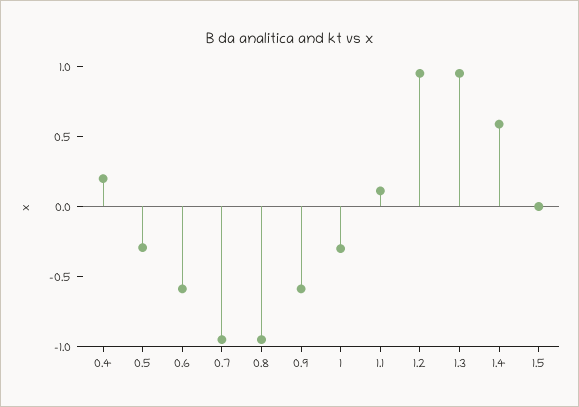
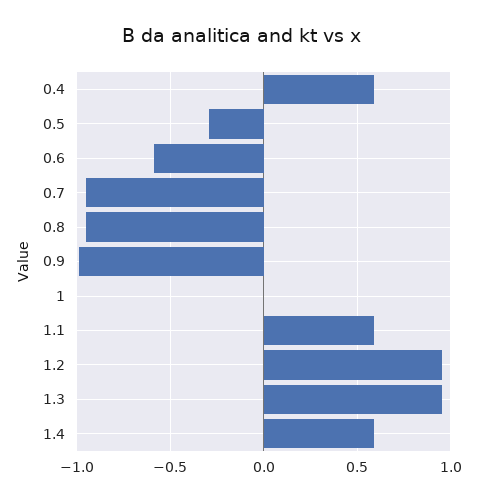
0.4: 0.2 -> 0.6
0.9: -0.6 -> -1
1: -0.3 -> 0
1.1: 0.1 -> 0.6
1.5: 0 -> none

